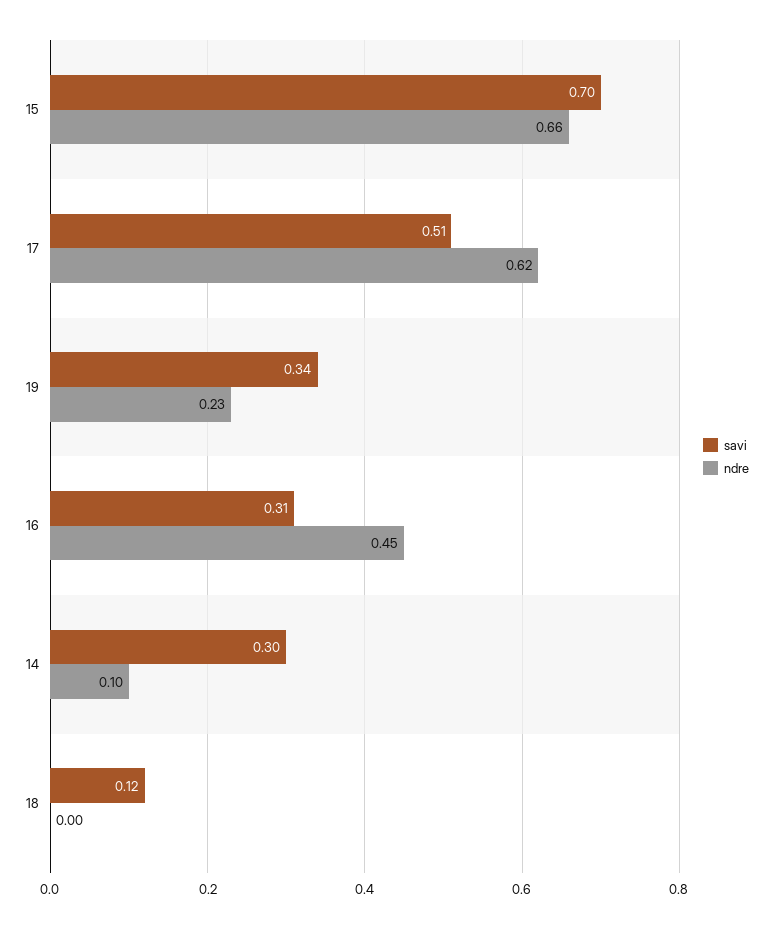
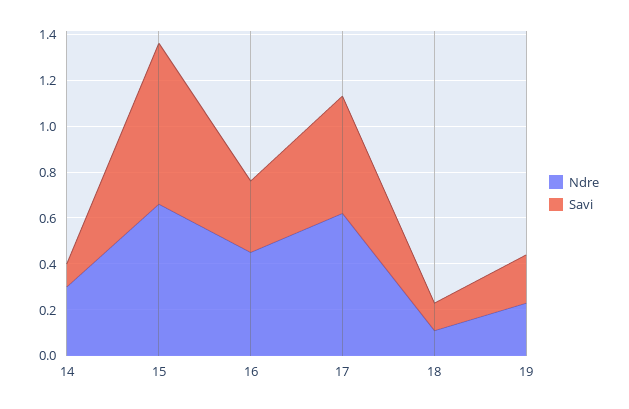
savi, 19: 0.34 -> 0.2
savi, 14: 0.3 -> 0.1
ndre, 14: 0.1 -> 0.3
ndre, 18: 0 -> 0.1

